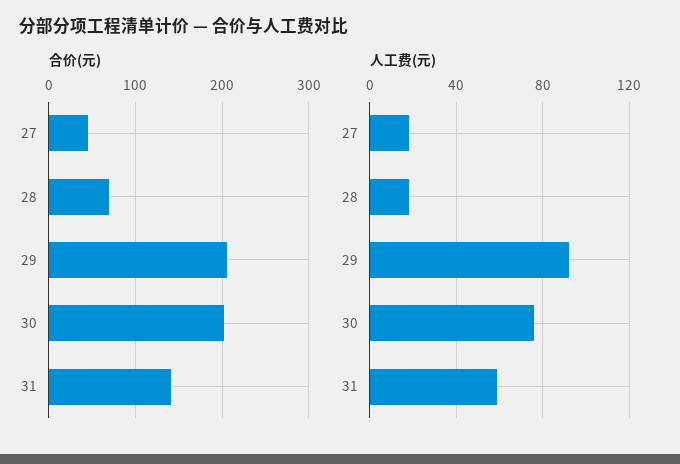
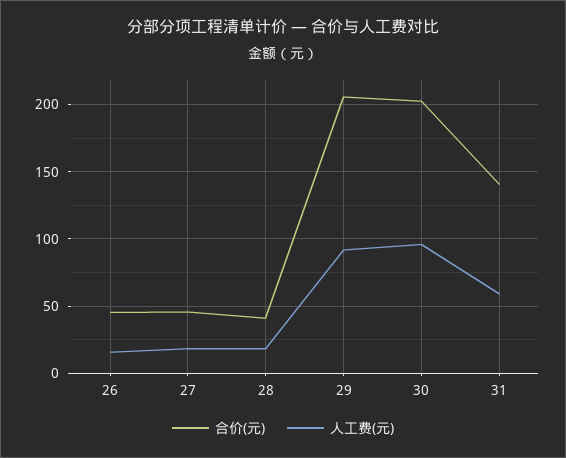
合价(元), 28: 70 -> 40
人工费(元), 30: 75 -> 95
合价(元), 26: none -> 45
人工费(元), 26: none -> 15

